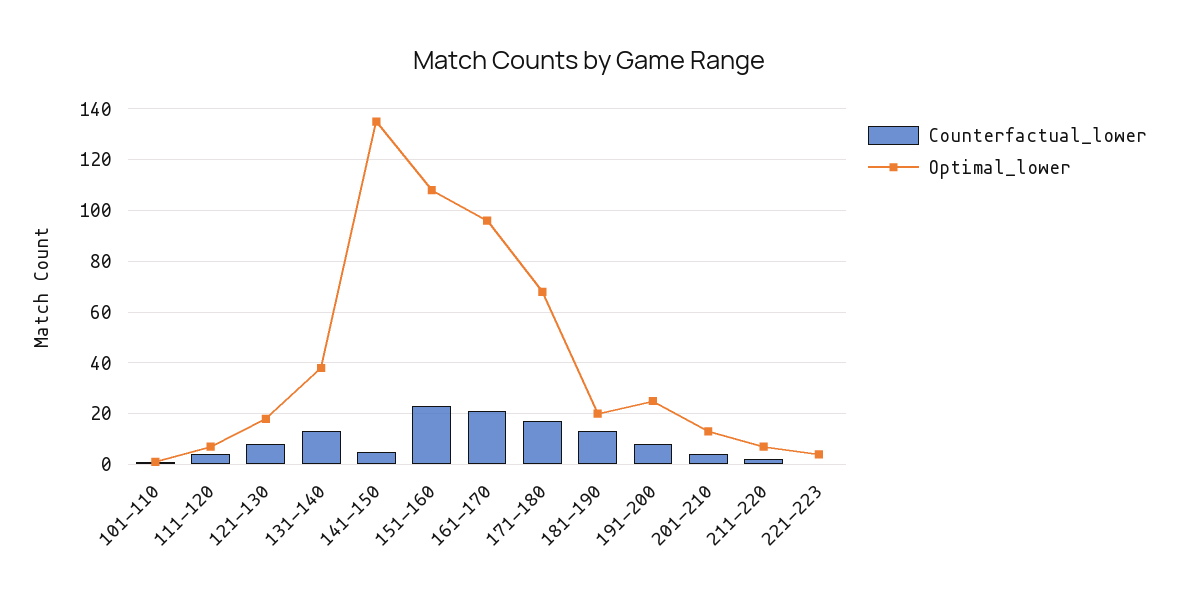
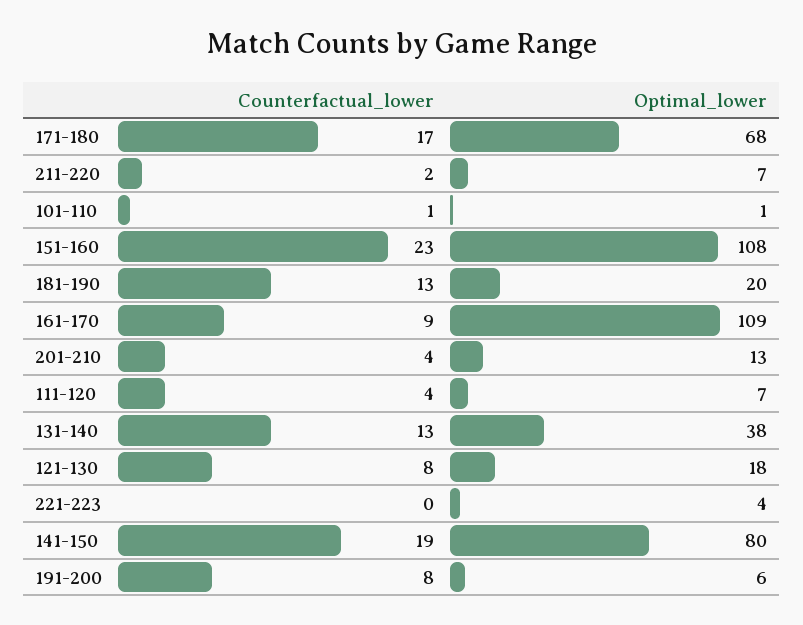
Counterfactual_lower, 141-150: 5 -> 19
Optimal_lower, 141-150: 135 -> 80
Counterfactual_lower, 161-170: 20 -> 9
Optimal_lower, 161-170: 95 -> 109
Optimal_lower, 191-200: 25 -> 6

